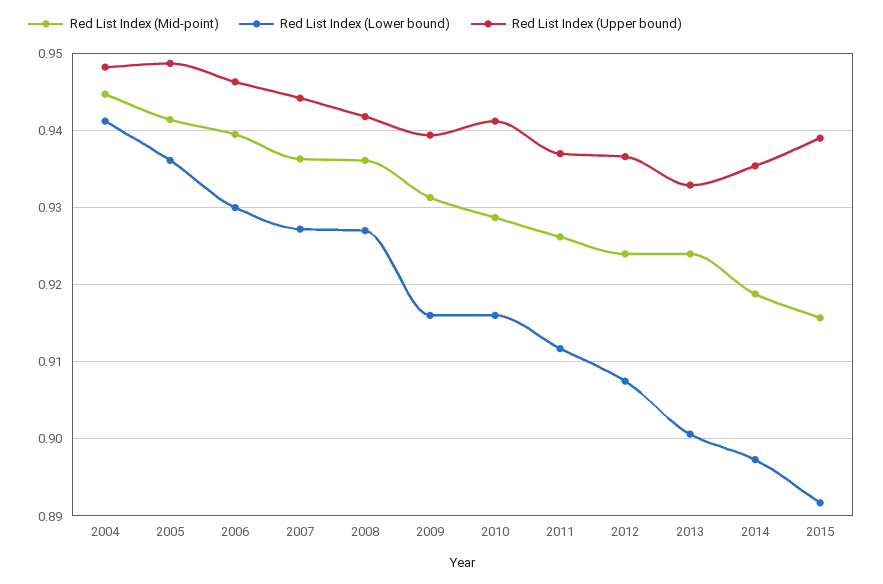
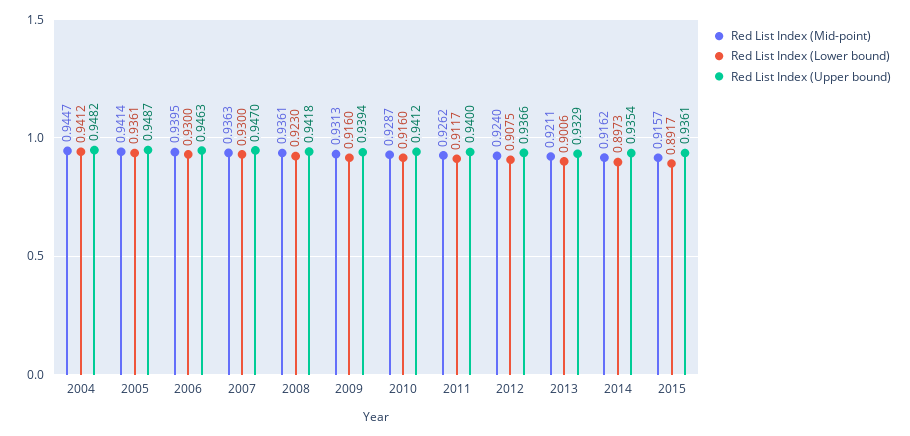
Red List Index (Lower bound), 2007: 0.927 -> 0.93
Red List Index (Upper bound), 2007: 0.944 -> 0.947
Red List Index (Lower bound), 2008: 0.927 -> 0.923
Red List Index (Upper bound), 2011: 0.937 -> 0.94
Red List Index (Mid-point), 2013: 0.924 -> 0.9211
Red List Index (Mid-point), 2014: 0.919 -> 0.9162
Red List Index (Upper bound), 2015: 0.939 -> 0.9361

